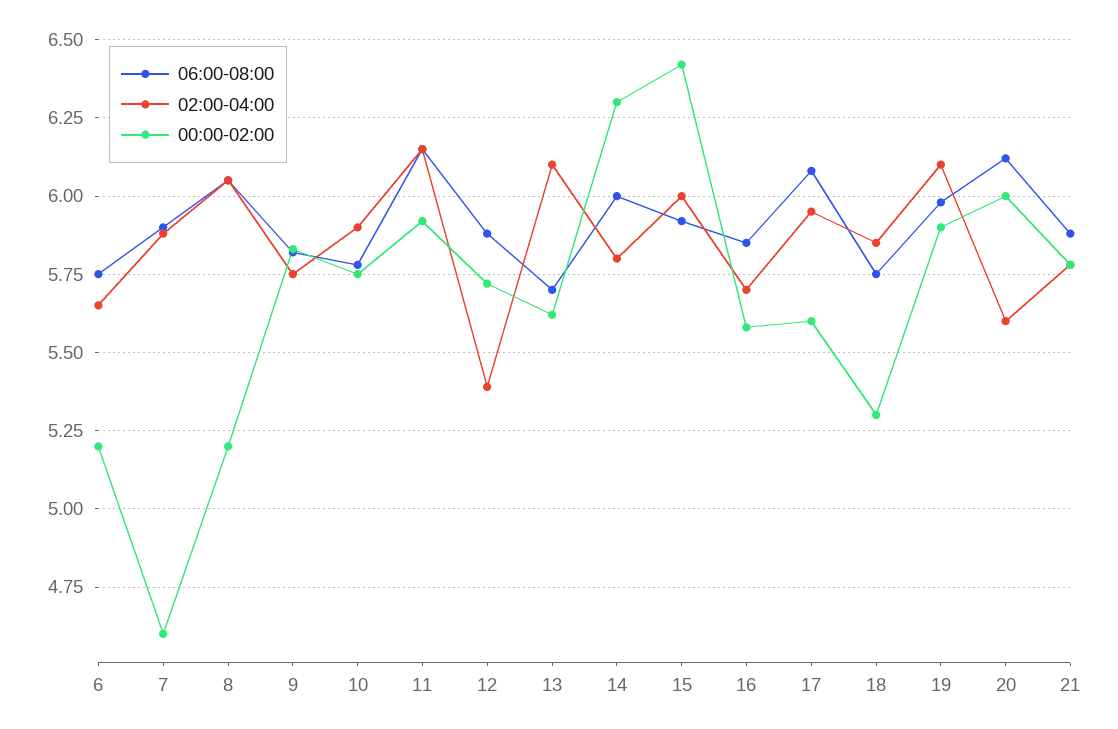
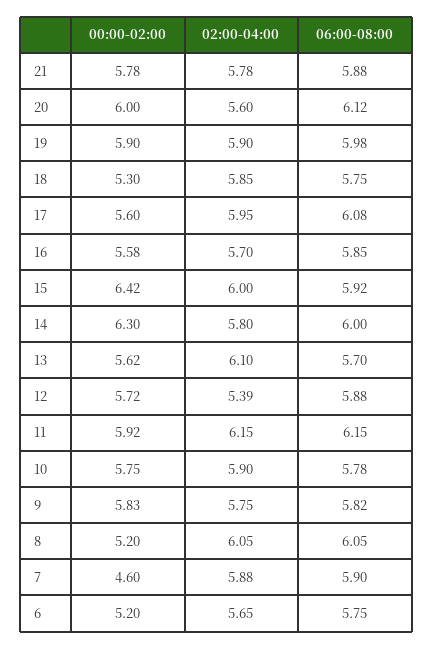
02:00-04:00, 19: 6.1 -> 5.9

